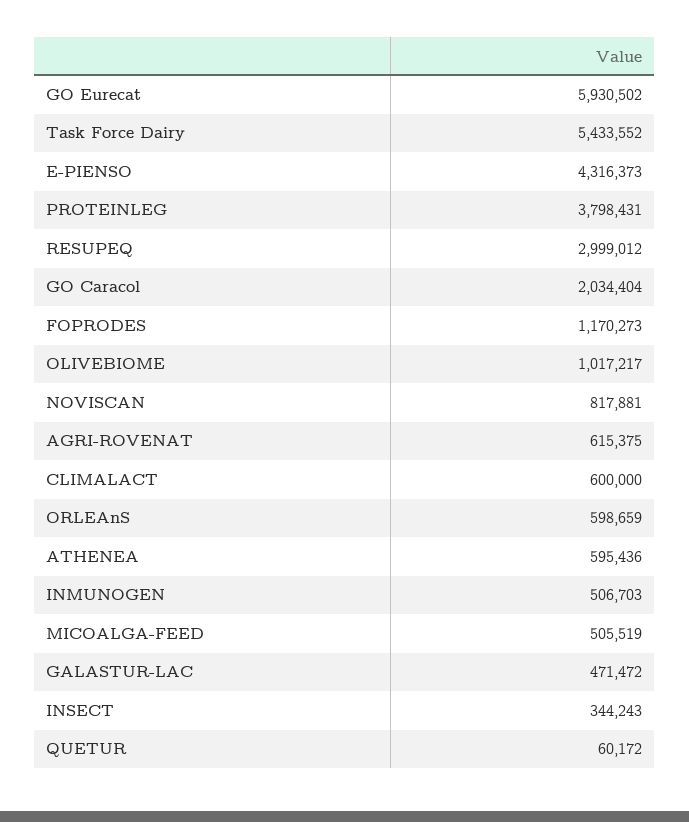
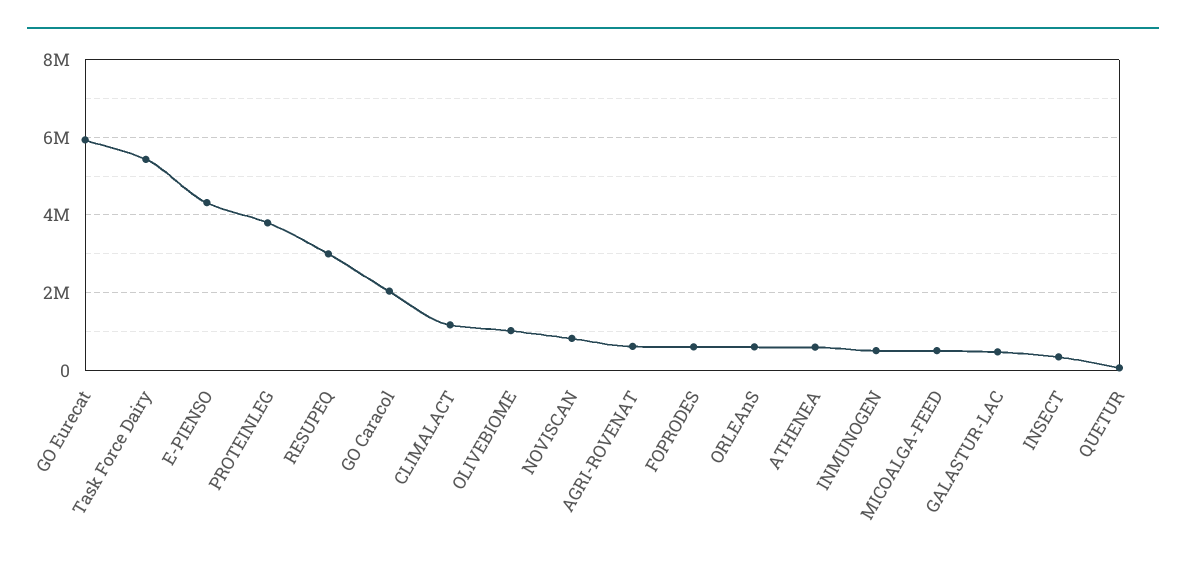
FOPRODES: 1170273 -> 600000
CLIMALACT: 600000 -> 1200000

